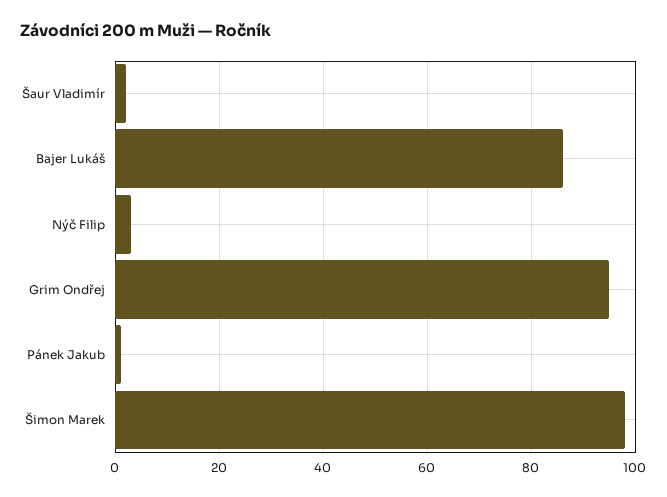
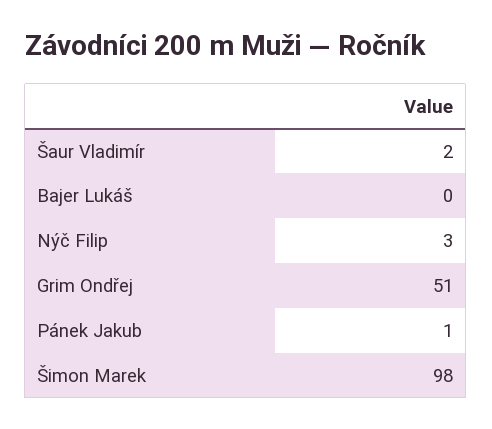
Bajer Lukáš: 85 -> 0
Grim Ondřej: 95 -> 51

